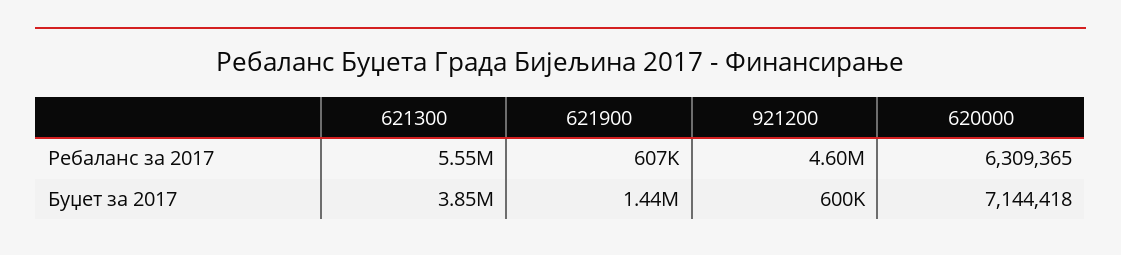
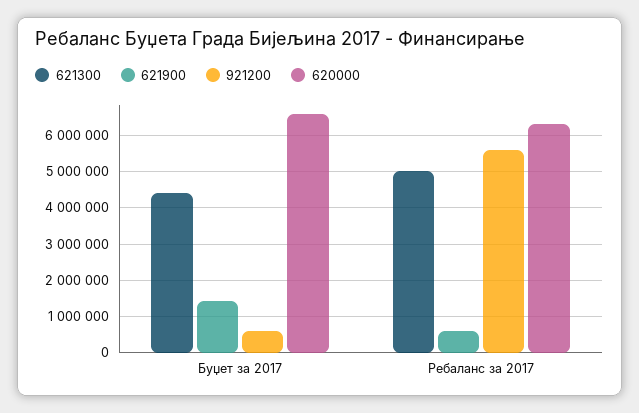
621300, Ребаланс за 2017: 5550000 -> 5000000
921200, Ребаланс за 2017: 4600000 -> 5600000
621300, Буџет за 2017: 3850000 -> 4400000
620000, Буџет за 2017: 7144418 -> 6600000

